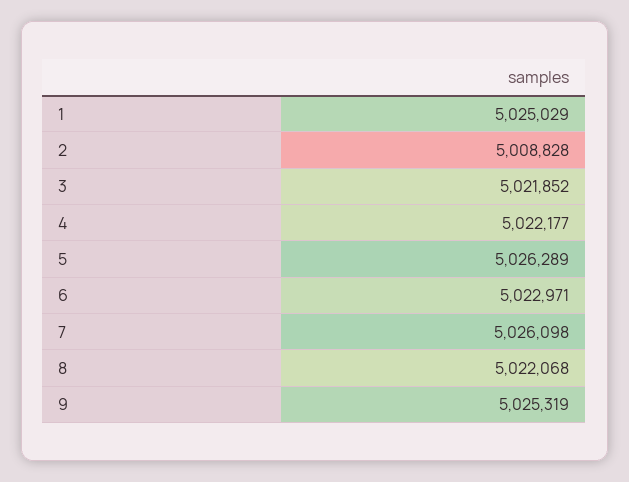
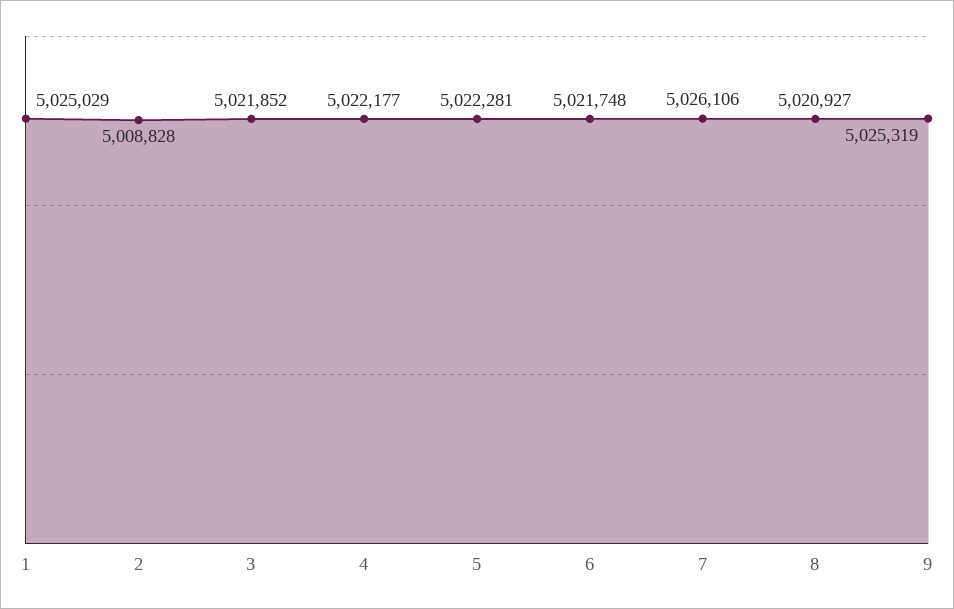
5: 5026289 -> 5022281
6: 5022971 -> 5021748
7: 5026098 -> 5026106
8: 5022068 -> 5020927

